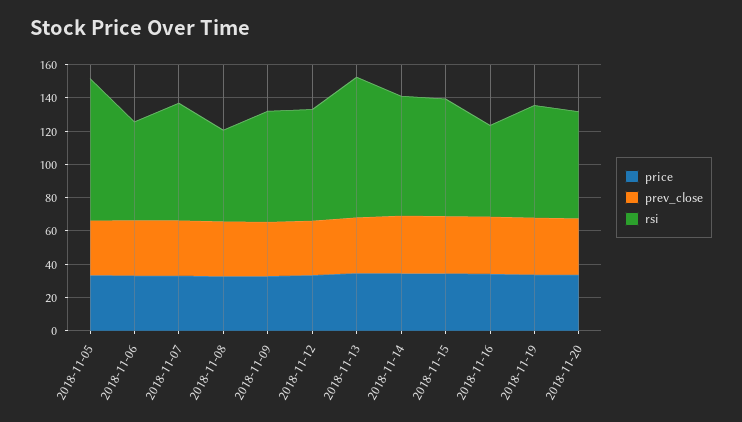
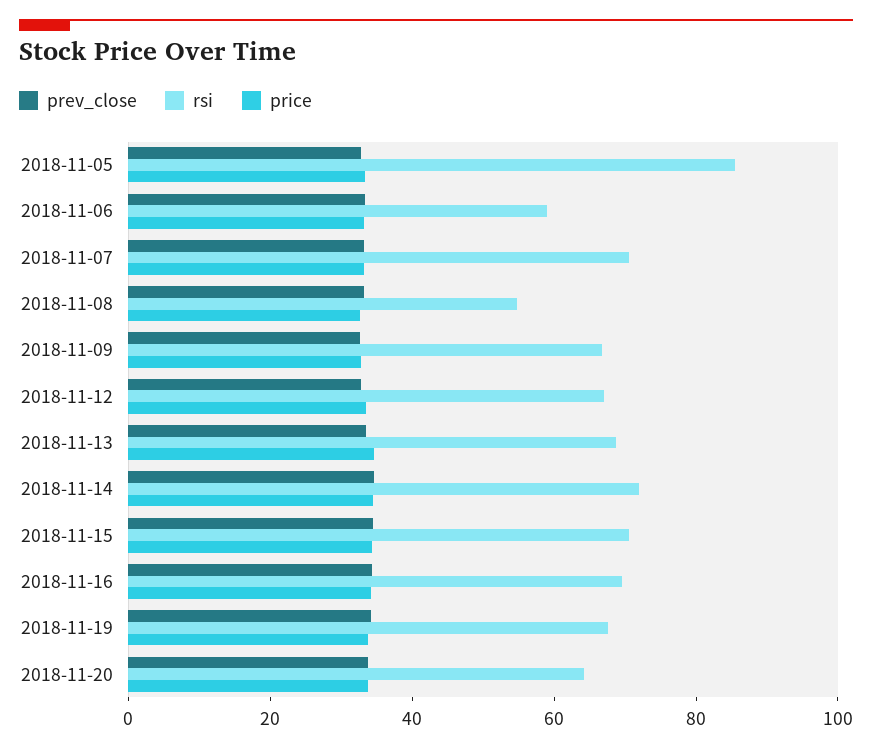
rsi, 2018-11-13: 85 -> 70
rsi, 2018-11-16: 55 -> 70

